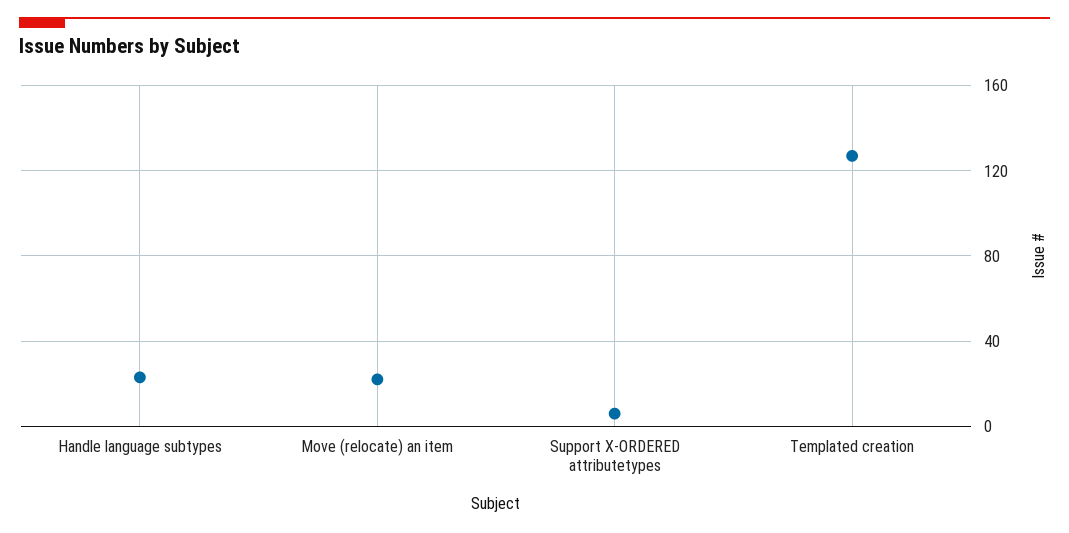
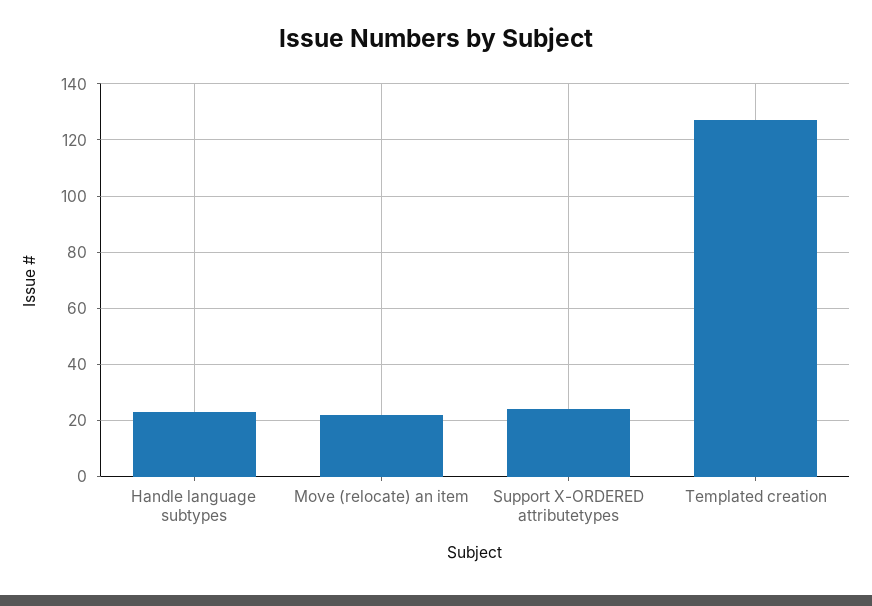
Support X-ORDERED attributetypes: 5 -> 25

